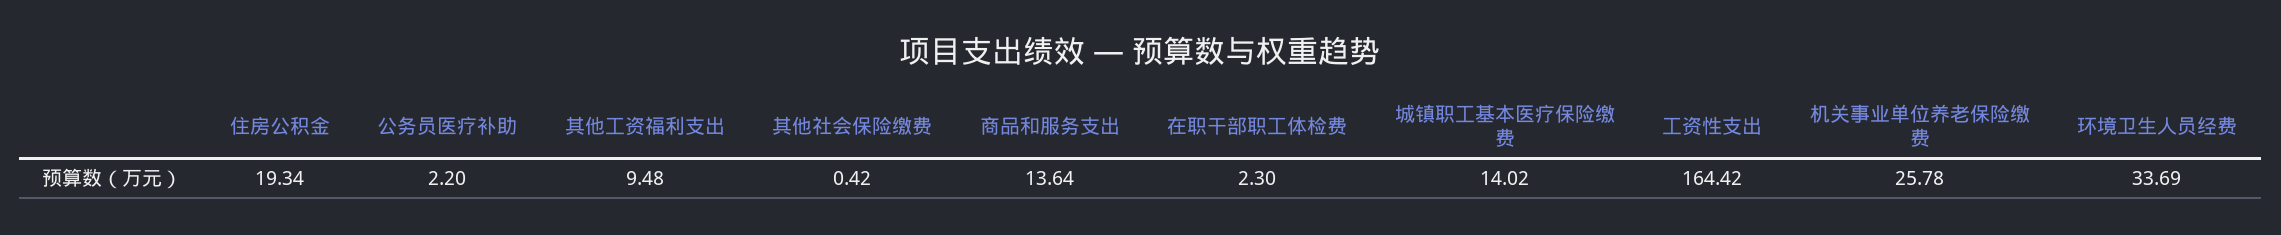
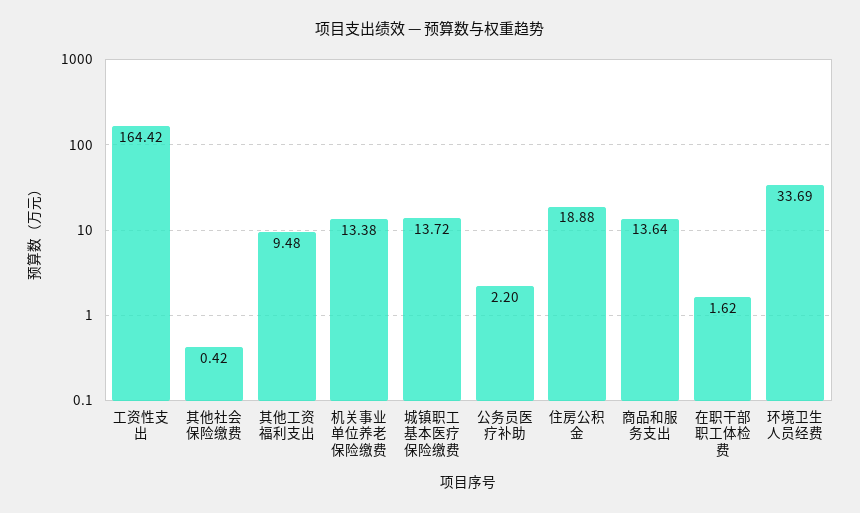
住房公积金: 19.34 -> 18.88
在职干部职工体检费: 2.3 -> 1.62
城镇职工基本医疗保险缴费: 14.02 -> 13.72
机关事业单位养老保险缴费: 25.78 -> 13.38

